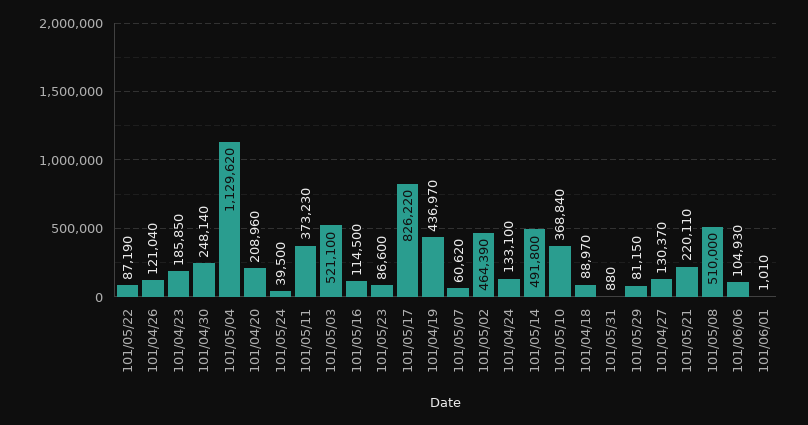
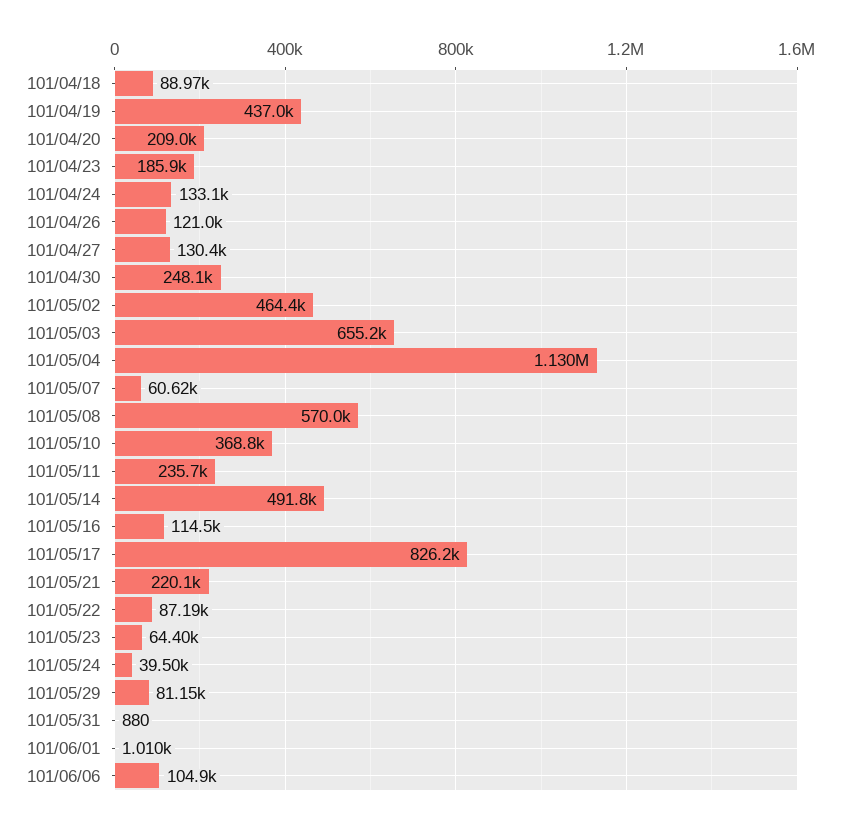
101/05/11: 373230 -> 235700
101/05/03: 521100 -> 655200
101/05/23: 86600 -> 64400
101/05/08: 510000 -> 570000

